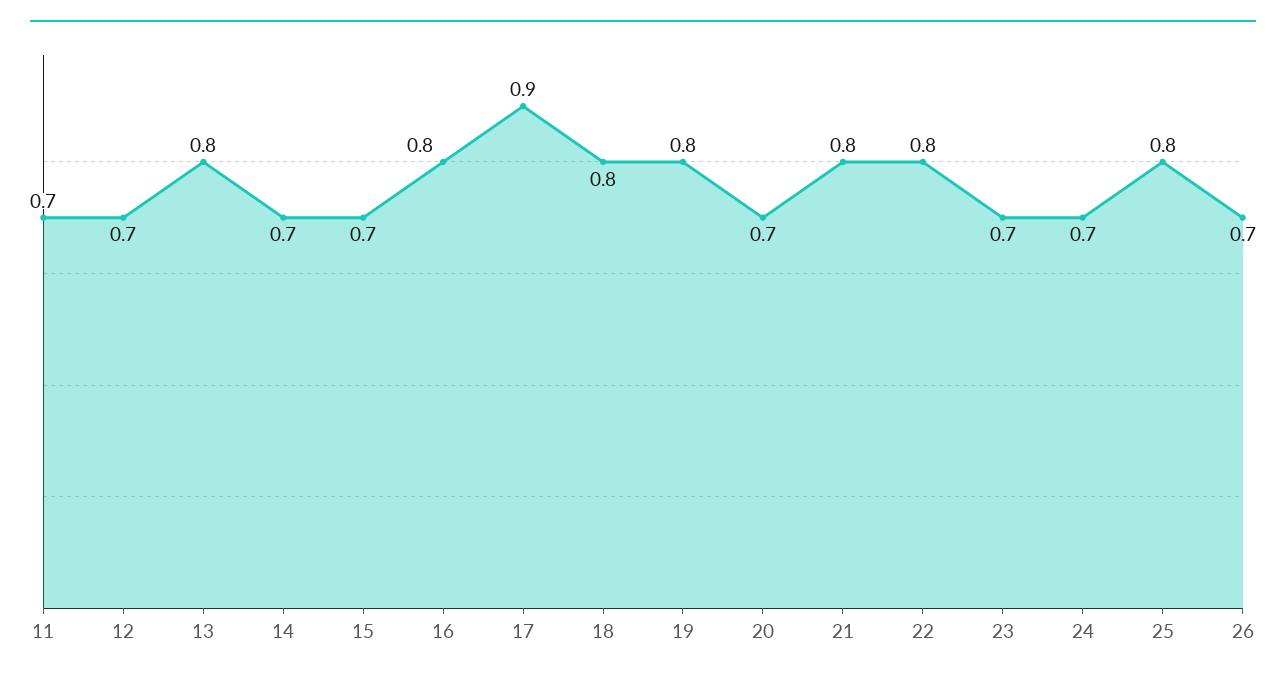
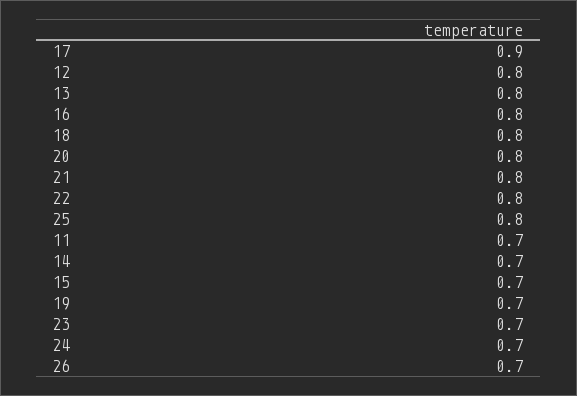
12: 0.7 -> 0.8
19: 0.8 -> 0.7
20: 0.7 -> 0.8

